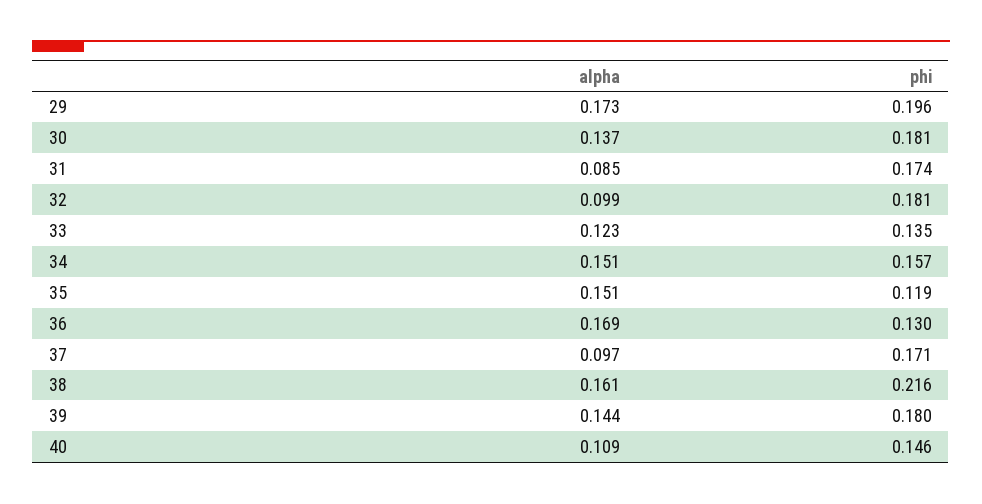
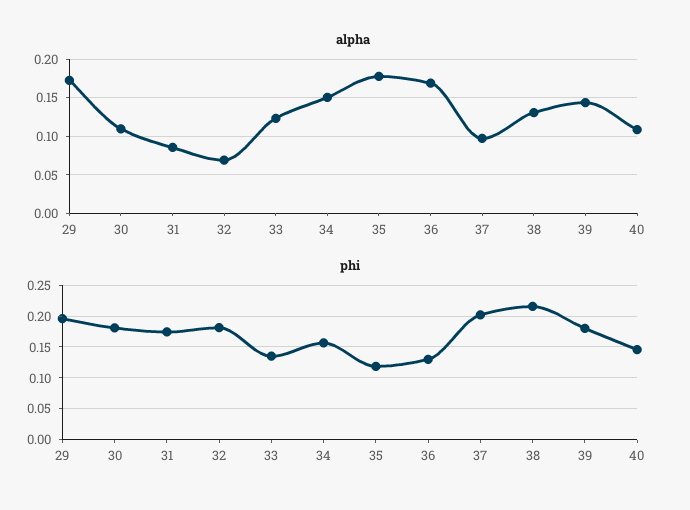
alpha, 30: 0.137 -> 0.11
alpha, 32: 0.099 -> 0.07
alpha, 35: 0.151 -> 0.18
phi, 37: 0.171 -> 0.2
alpha, 38: 0.161 -> 0.13

